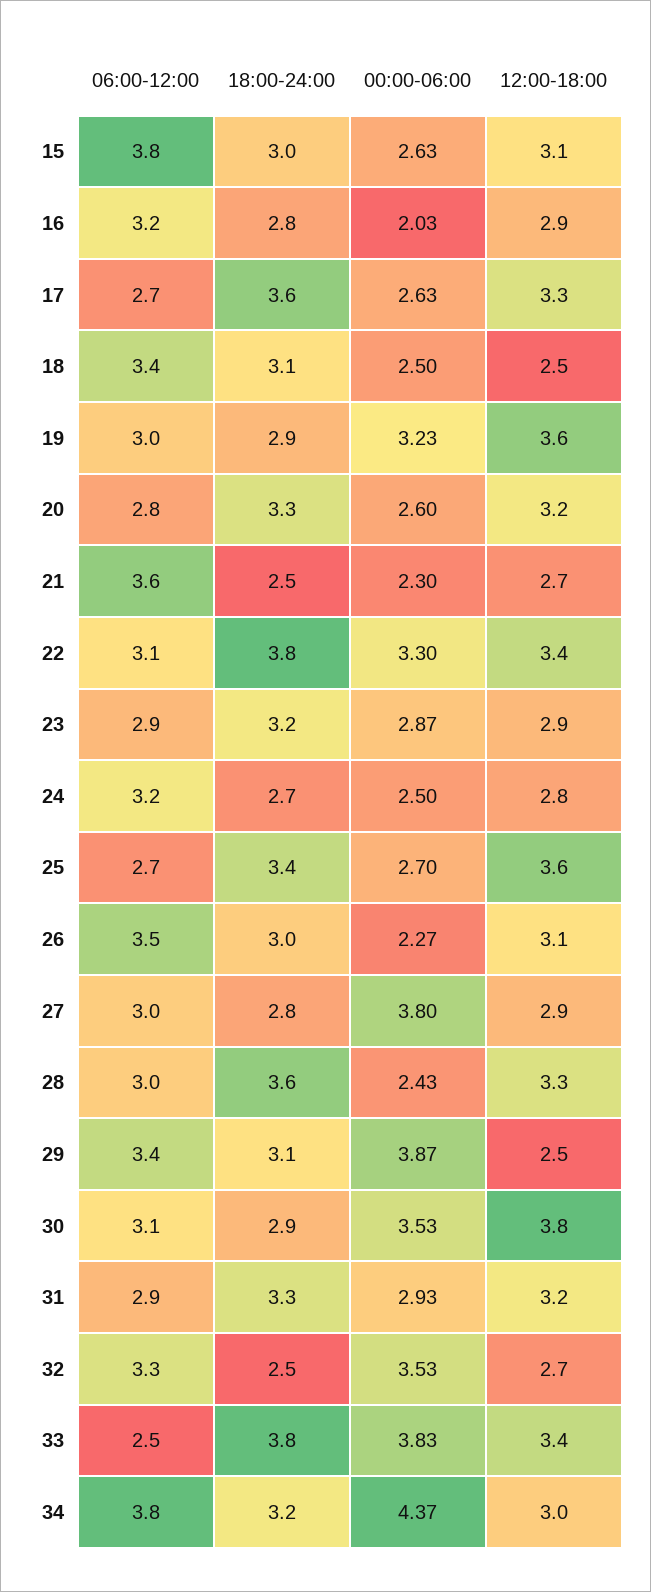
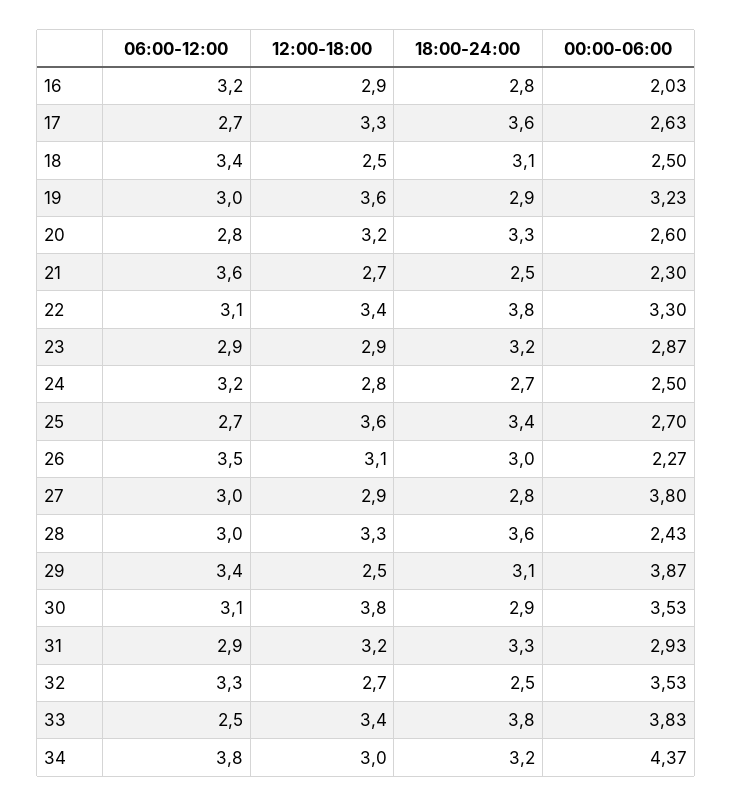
06:00-12:00, 15: 3.8 -> none
18:00-24:00, 15: 3 -> none
00:00-06:00, 15: 2.63 -> none
12:00-18:00, 15: 3.1 -> none

